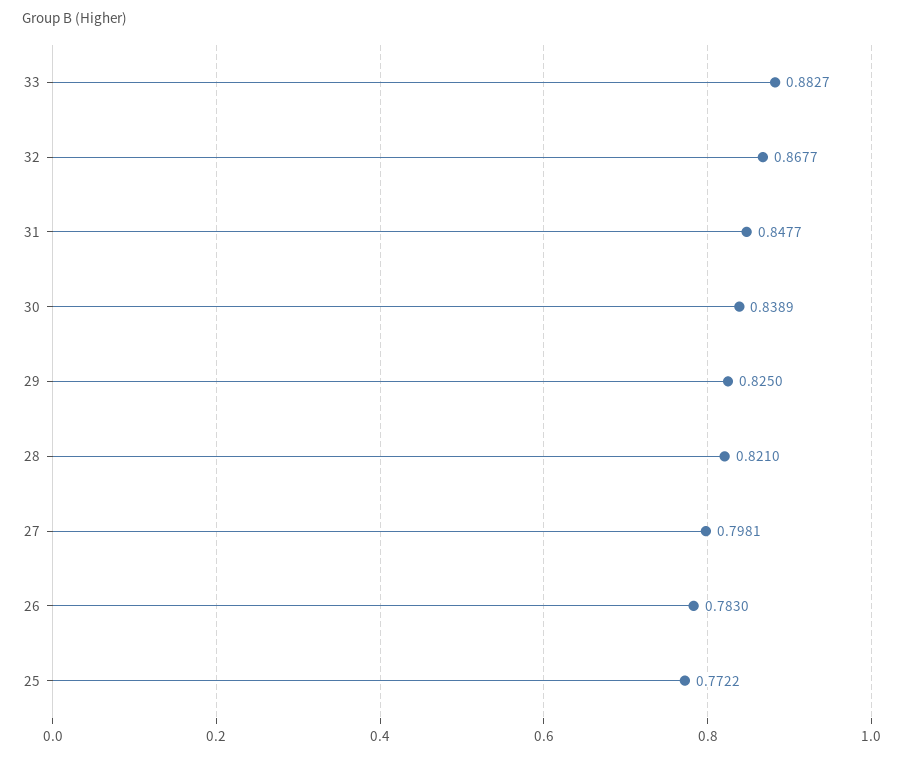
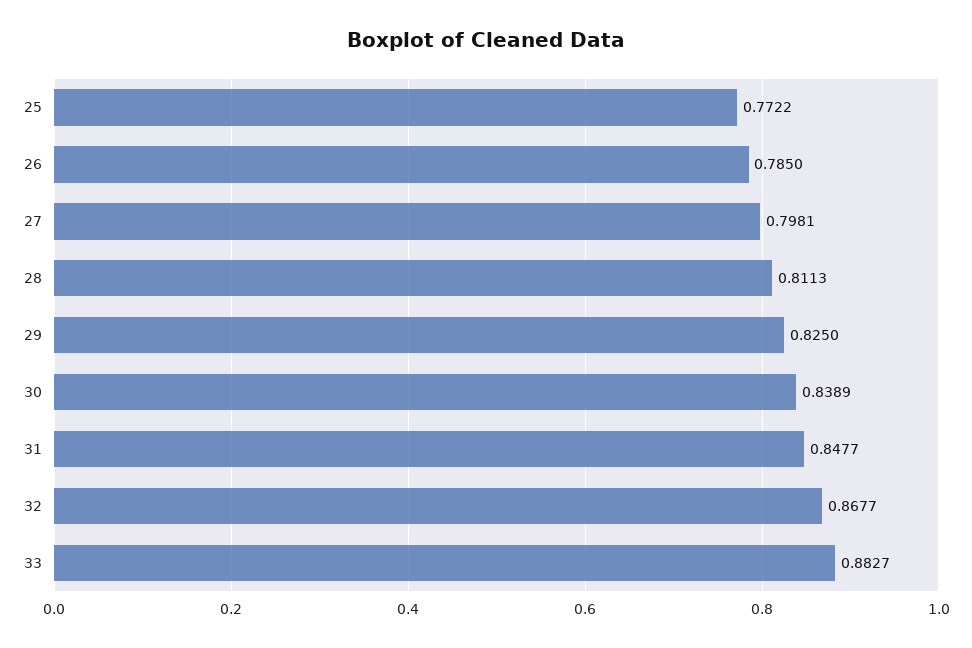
28: 0.821 -> 0.8113
26: 0.783 -> 0.785

